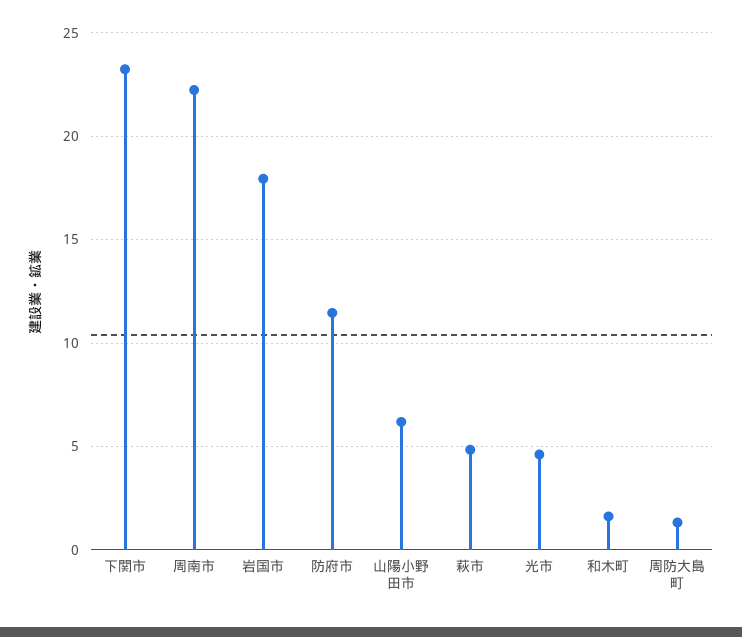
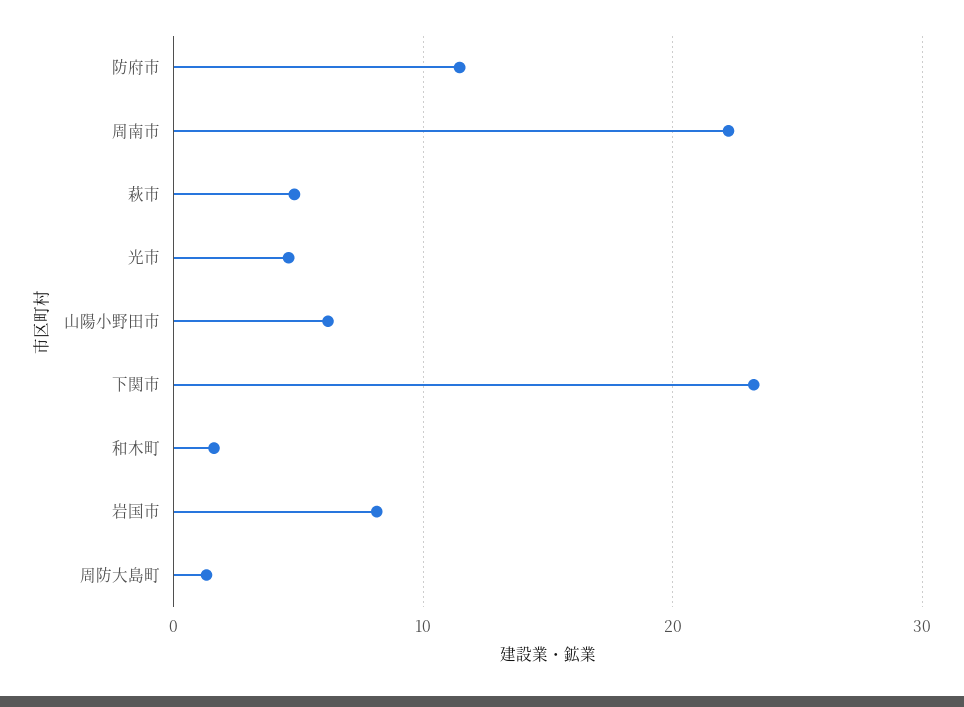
岩国市: 18 -> 8

